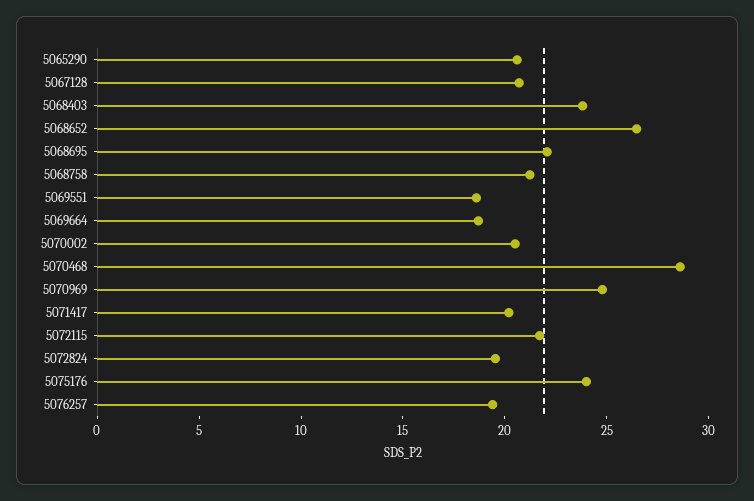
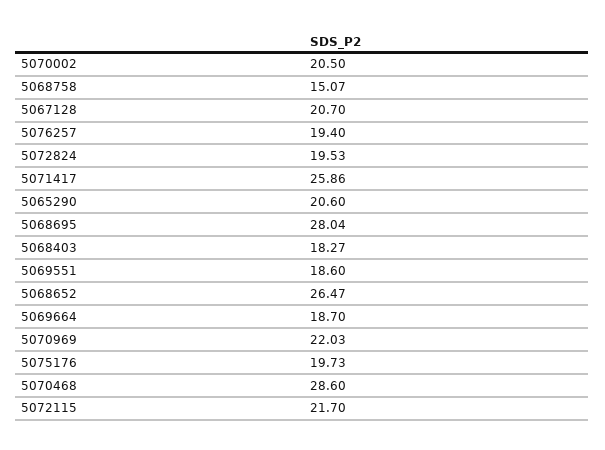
5068403: 24 -> 18.27
5068695: 22 -> 28.04
5068758: 21 -> 15.07
5070969: 25 -> 22.03
5071417: 20 -> 25.86
5075176: 24 -> 19.73

